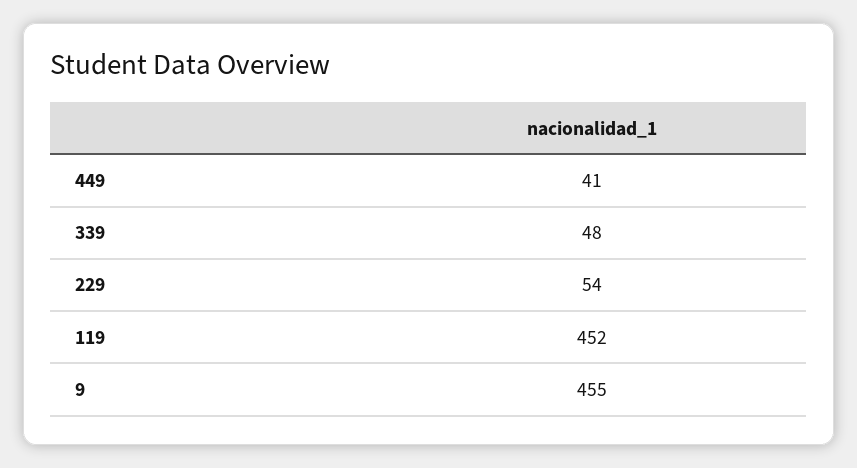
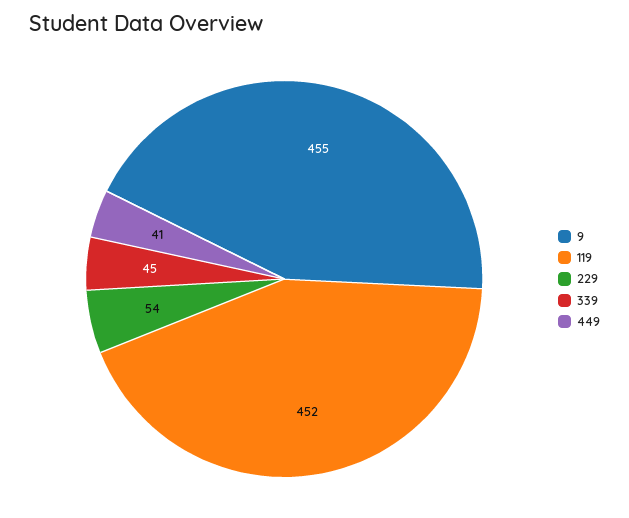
339: 48 -> 45

